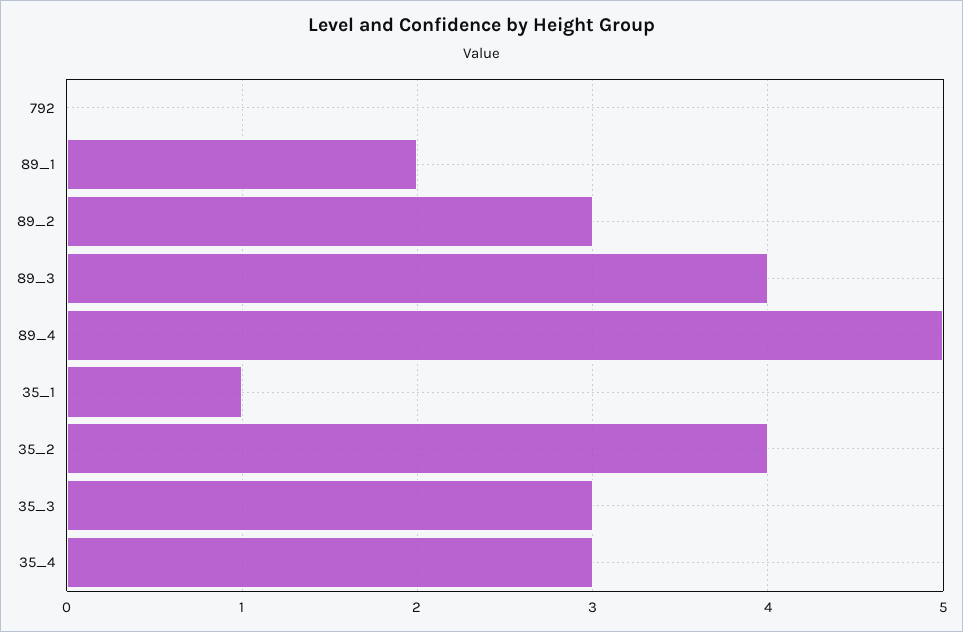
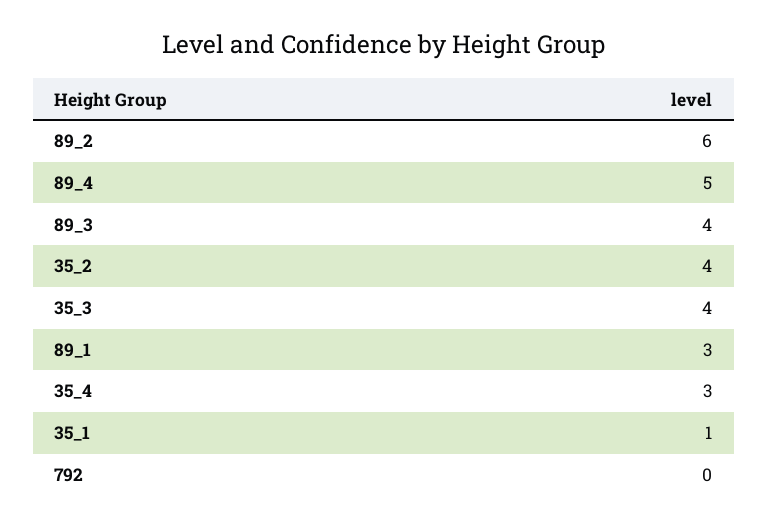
89_1: 2 -> 3
89_2: 3 -> 6
35_3: 3 -> 4

